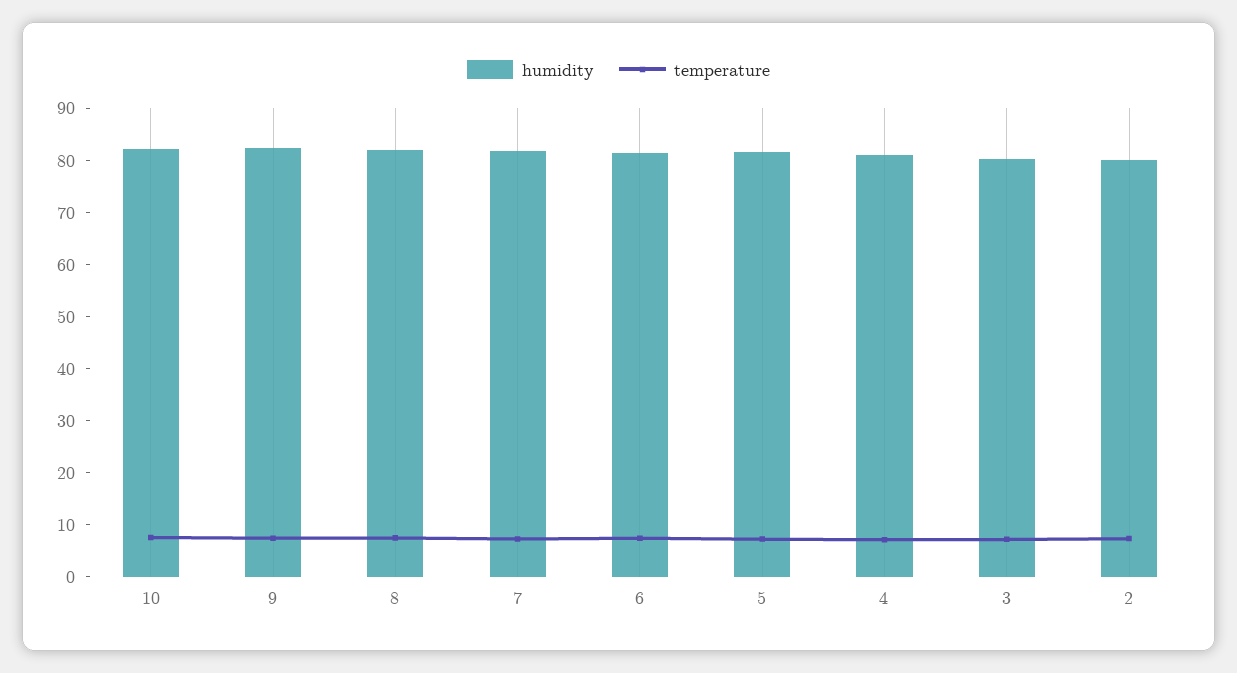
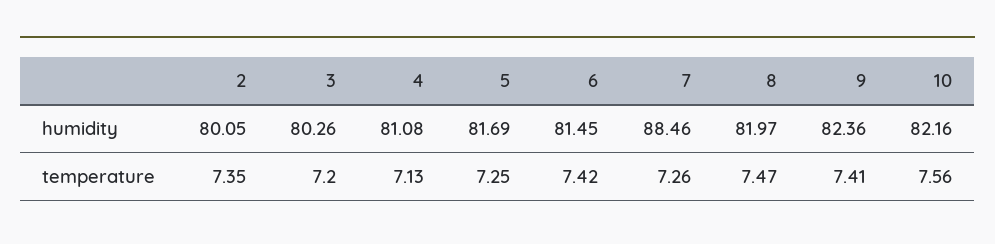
humidity, 7: 82 -> 88.46

